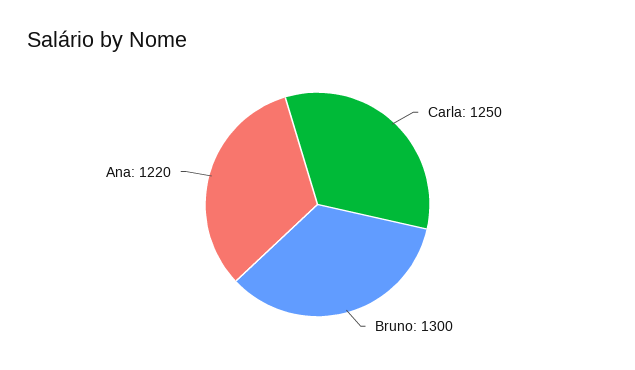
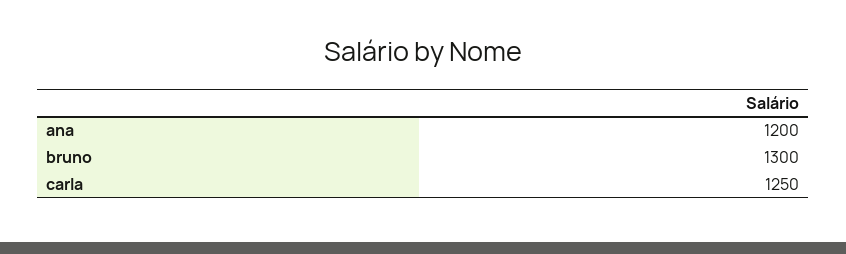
Ana: 1220 -> 1200

